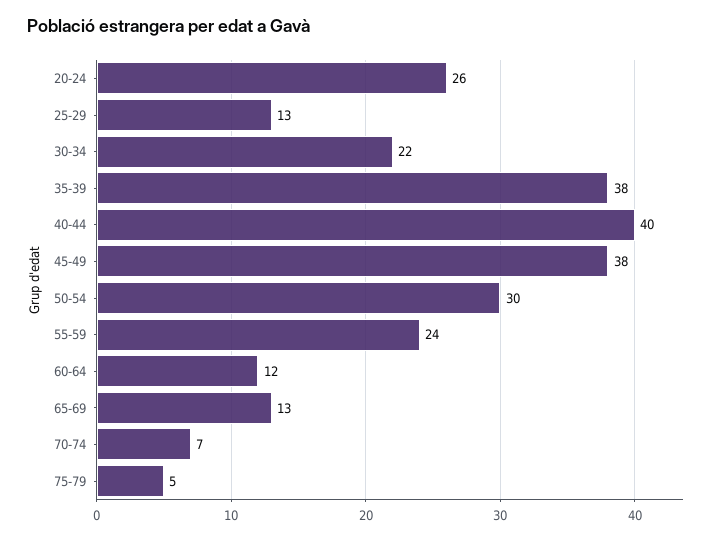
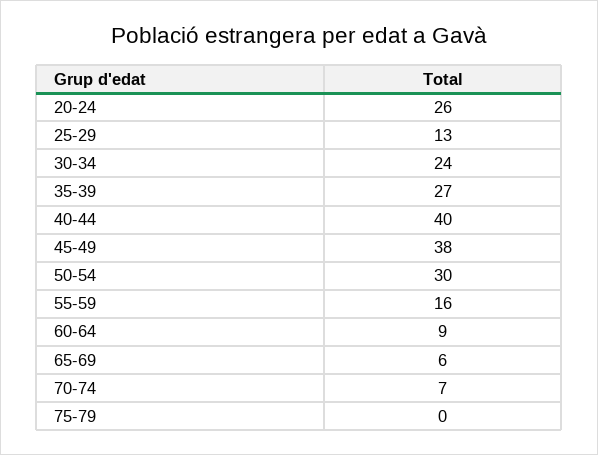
30-34: 22 -> 24
35-39: 38 -> 27
55-59: 24 -> 16
60-64: 12 -> 9
65-69: 13 -> 6
75-79: 5 -> 0

